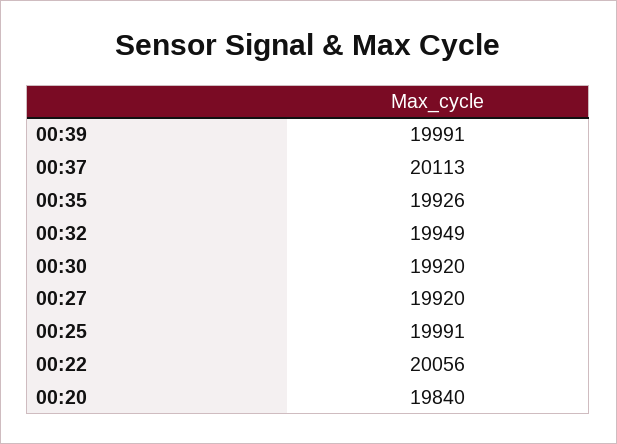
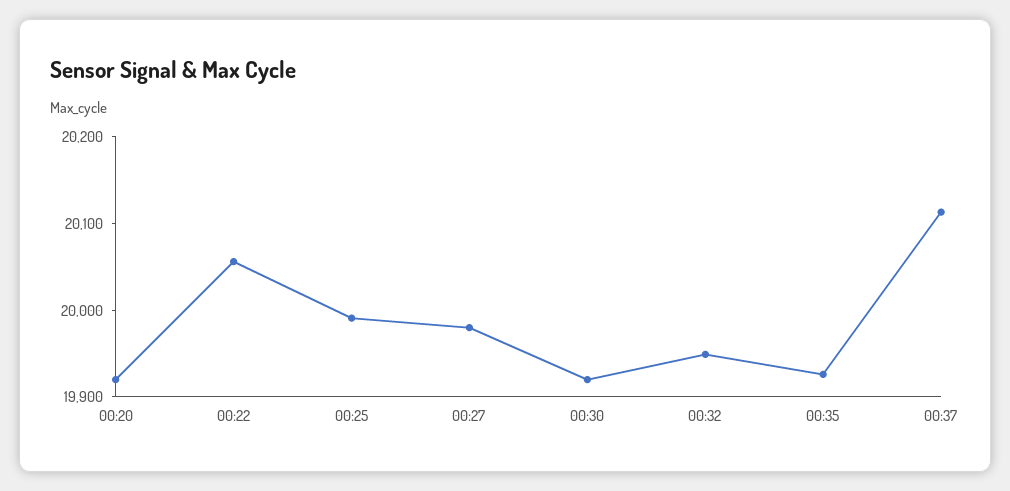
00:39: 19991 -> none
00:27: 19920 -> 19980
00:20: 19840 -> 19920

